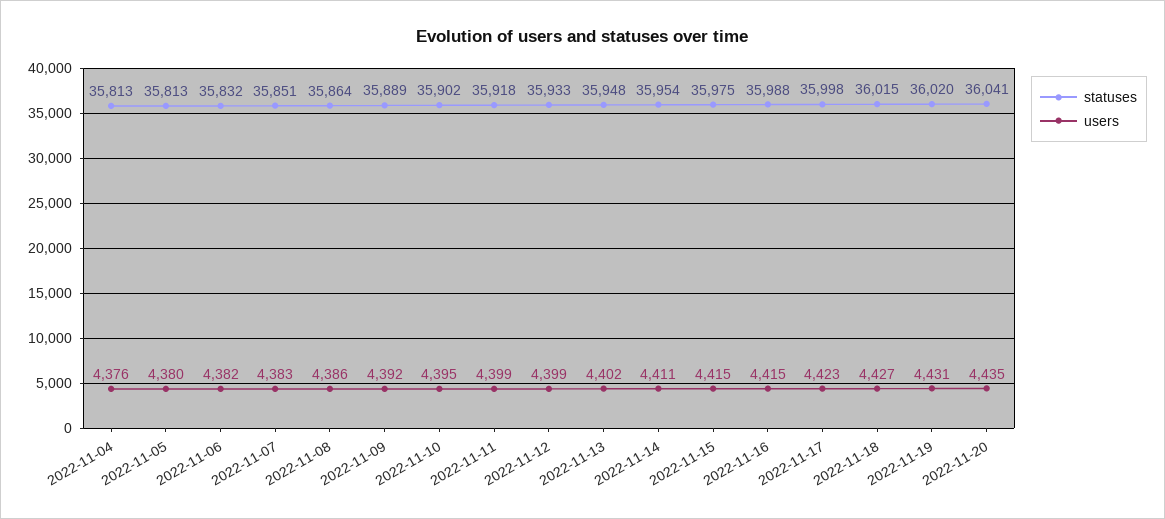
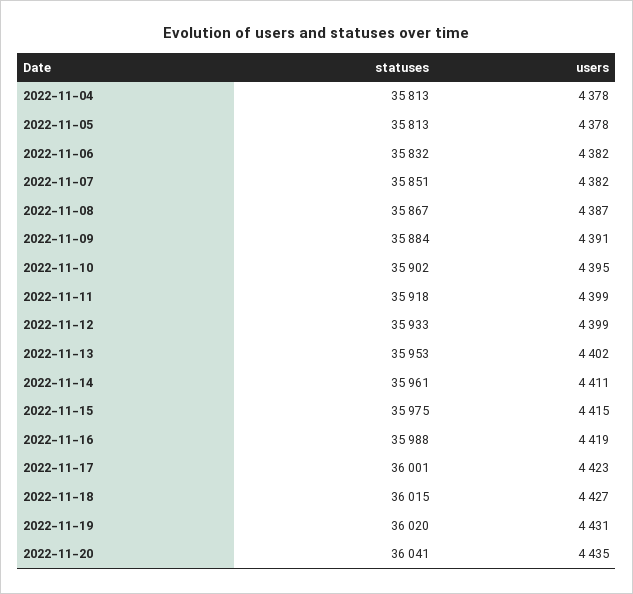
users, 2022-11-04: 4376 -> 4378
users, 2022-11-05: 4380 -> 4378
users, 2022-11-07: 4383 -> 4382
statuses, 2022-11-08: 35864 -> 35867
users, 2022-11-08: 4386 -> 4387
statuses, 2022-11-09: 35889 -> 35884
users, 2022-11-09: 4392 -> 4391
statuses, 2022-11-13: 35948 -> 35953
statuses, 2022-11-14: 35954 -> 35961
users, 2022-11-16: 4415 -> 4419
statuses, 2022-11-17: 35998 -> 36001

